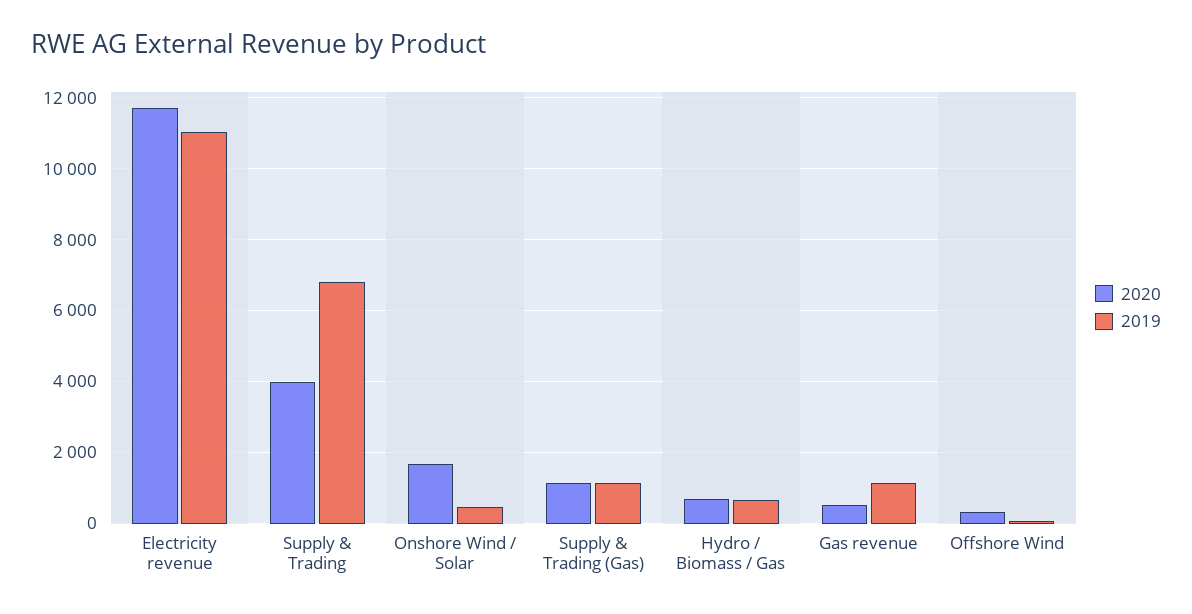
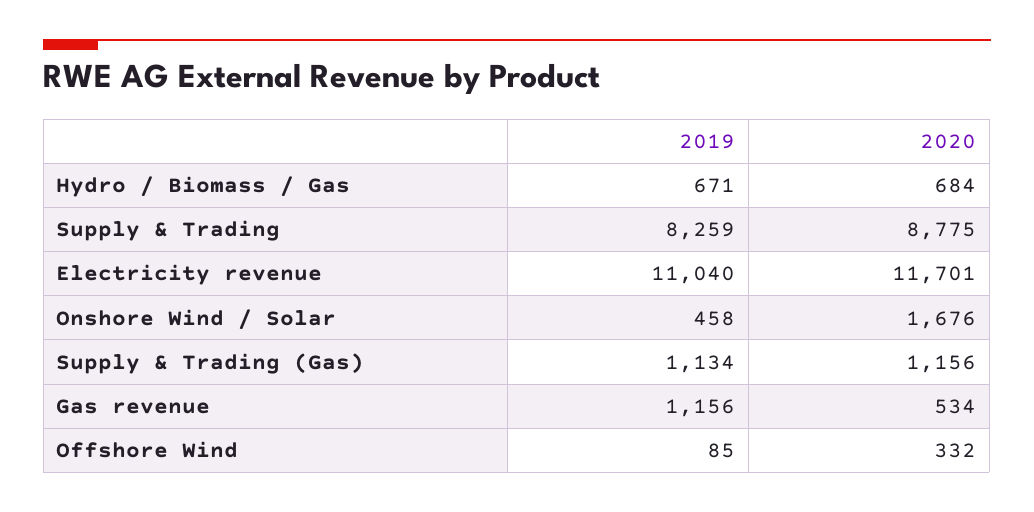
2020, Supply & Trading: 4000 -> 8775
2019, Supply & Trading: 6800 -> 8259

